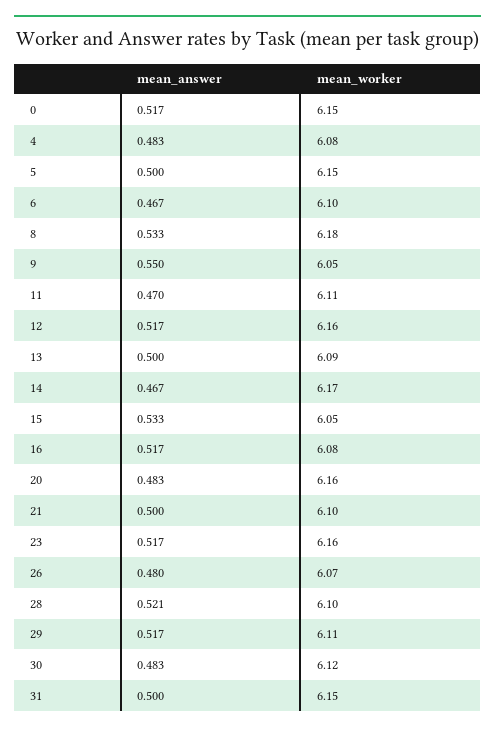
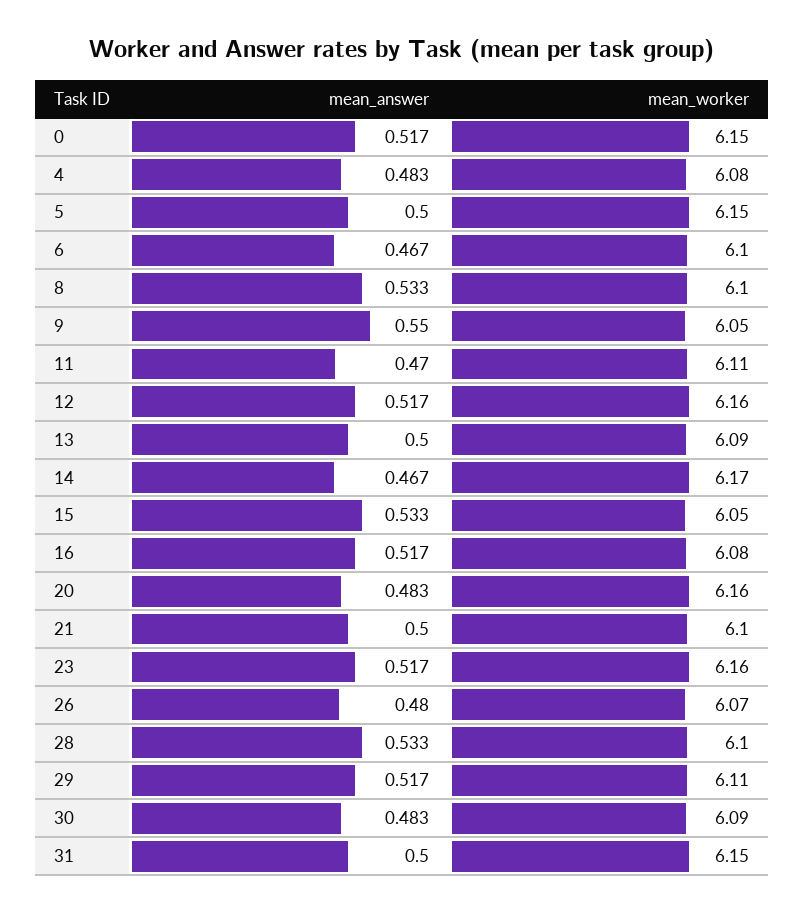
mean_worker, 8: 6.18 -> 6.1
mean_answer, 28: 0.521 -> 0.533
mean_worker, 30: 6.12 -> 6.09

